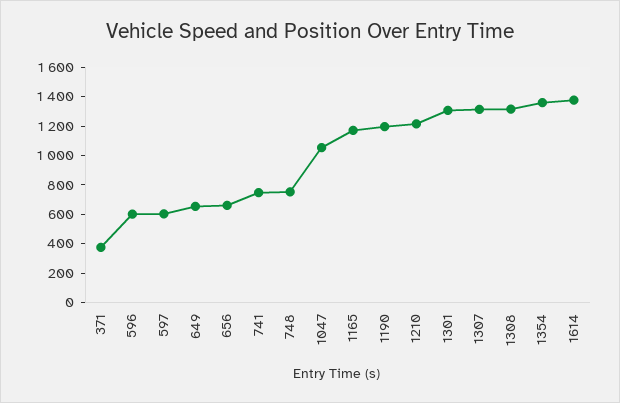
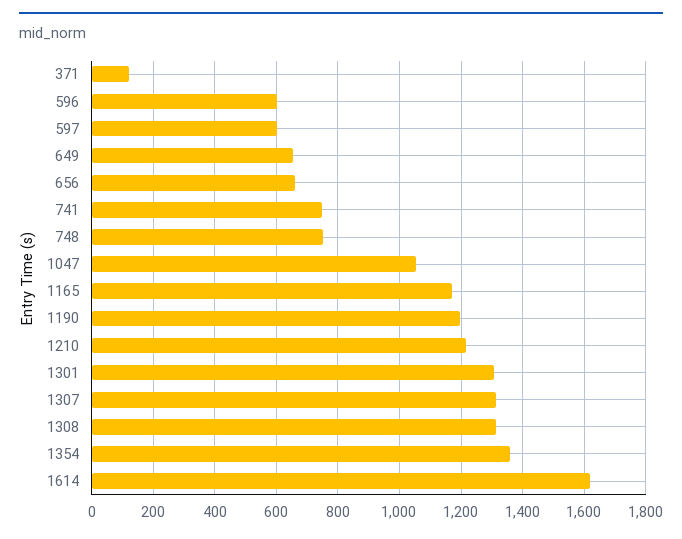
371: 400 -> 120
1614: 1400 -> 1620

